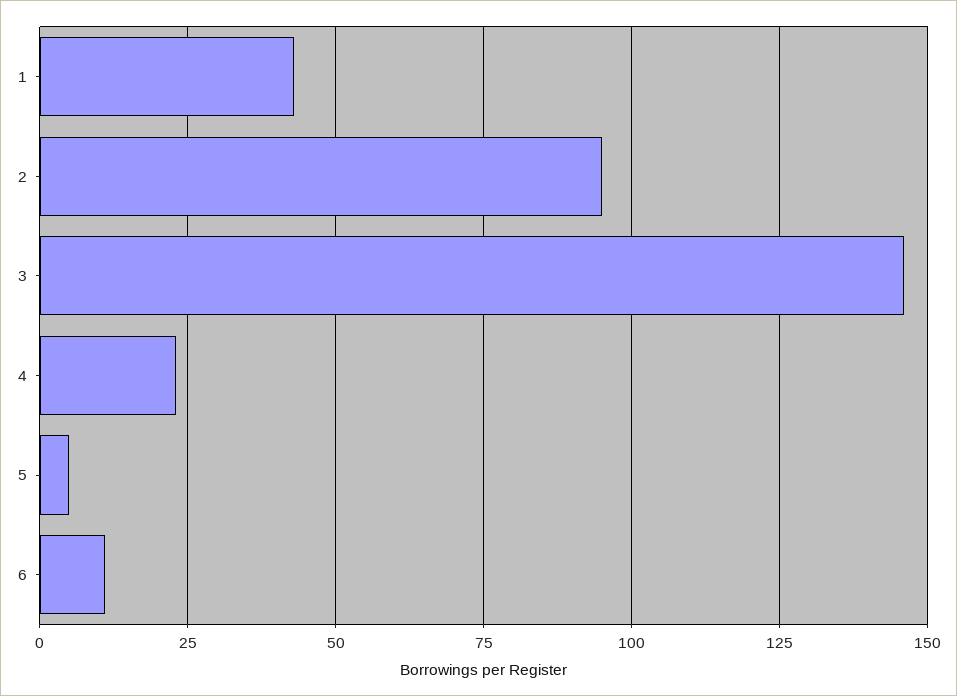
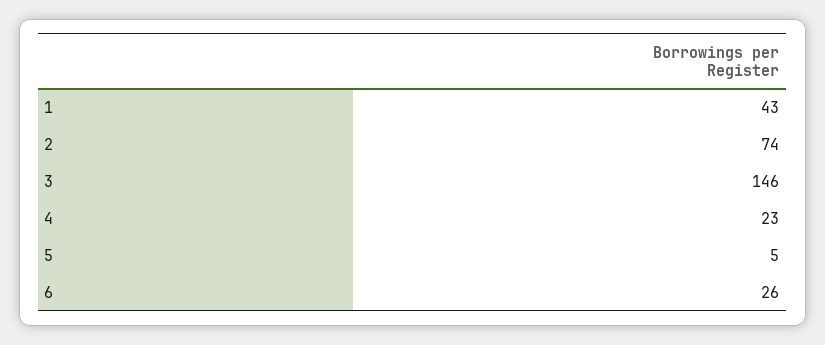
2: 95 -> 74
6: 10 -> 26

